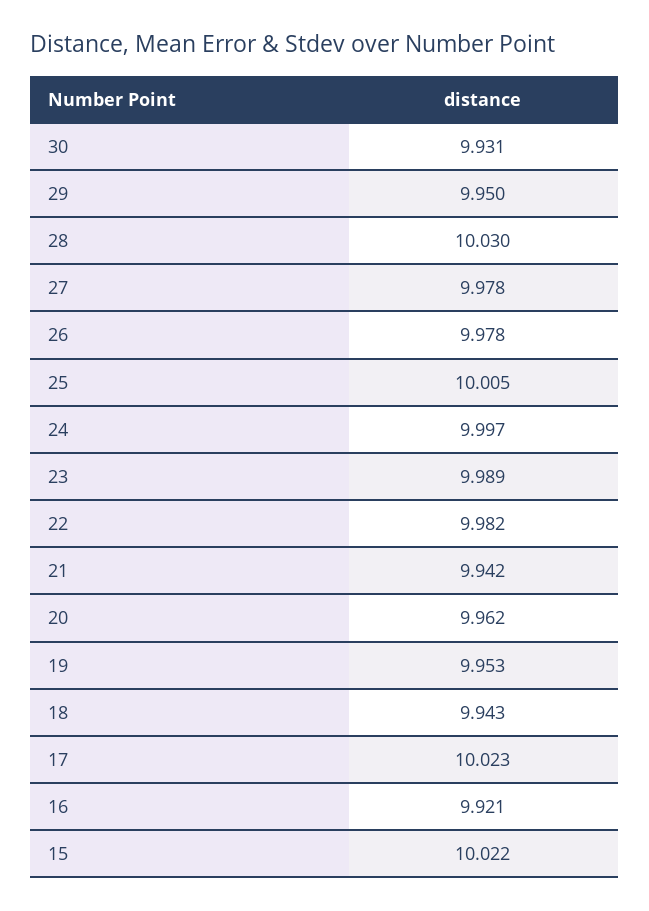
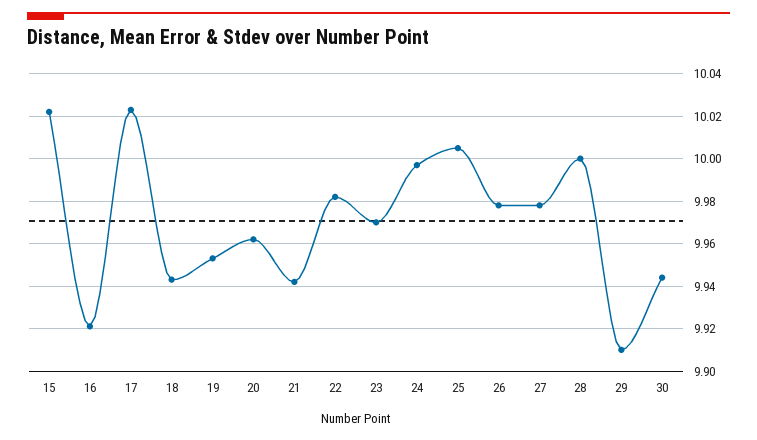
30: 9.931 -> 9.945
29: 9.95 -> 9.91
28: 10.03 -> 10
23: 9.989 -> 9.97

